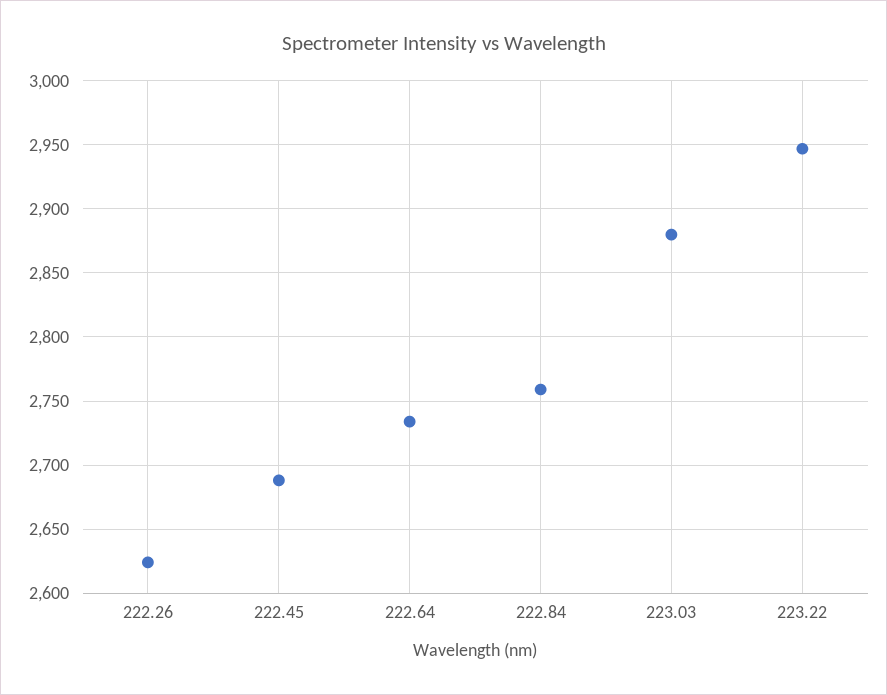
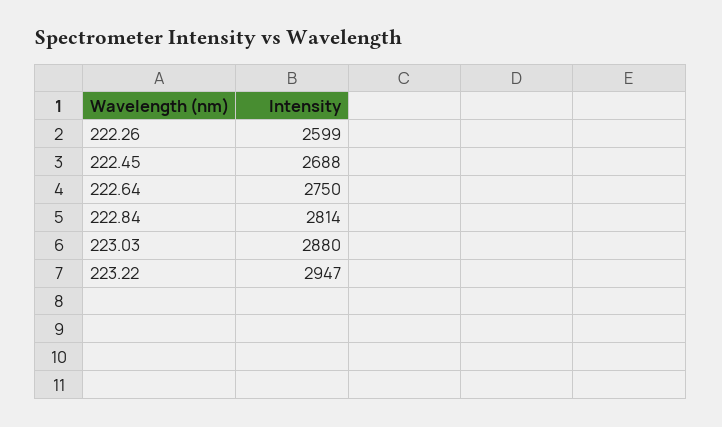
222.26: 2625 -> 2599
222.64: 2735 -> 2750
222.84: 2760 -> 2814

